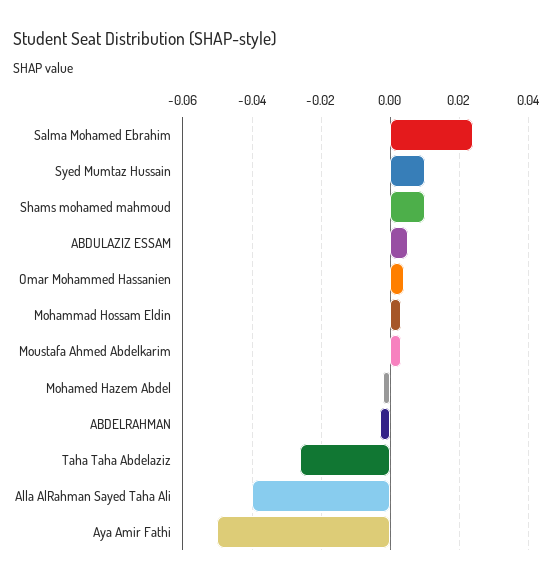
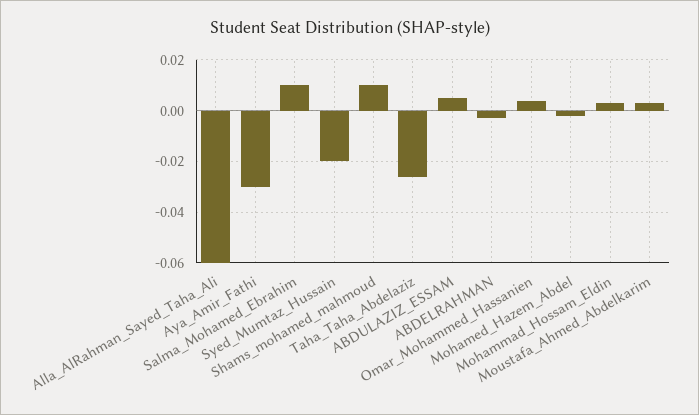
Salma Mohamed Ebrahim: 0.025 -> 0.01
Syed Mumtaz Hussain: 0.01 -> -0.02
Alla AlRahman Sayed Taha Ali: -0.04 -> -0.06
Aya Amir Fathi: -0.05 -> -0.03

